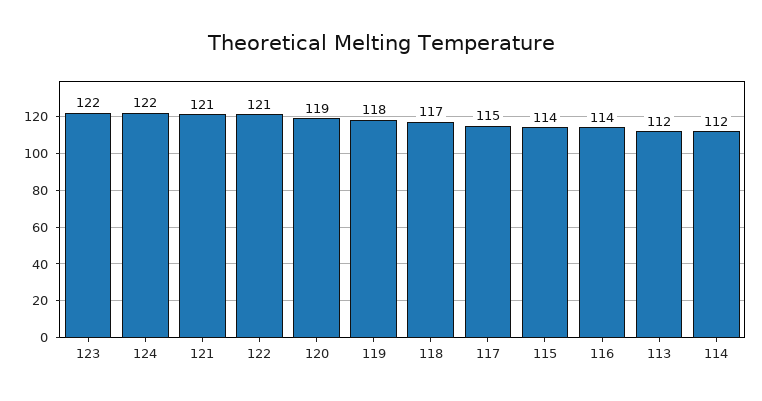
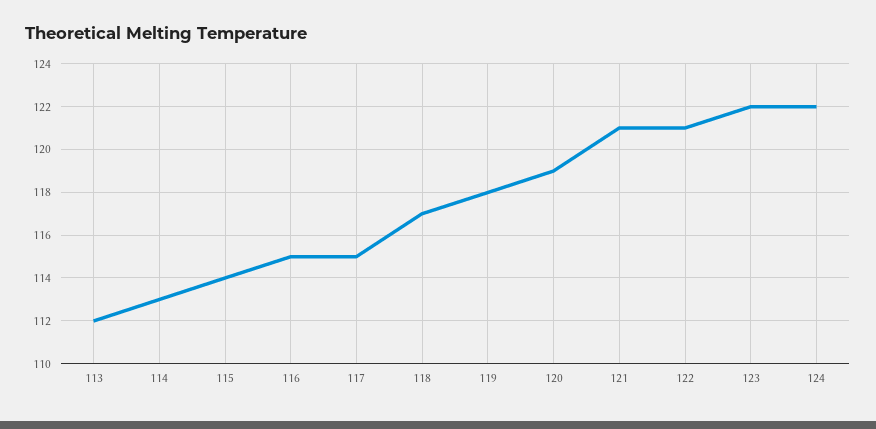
116: 114 -> 115
114: 112 -> 113

